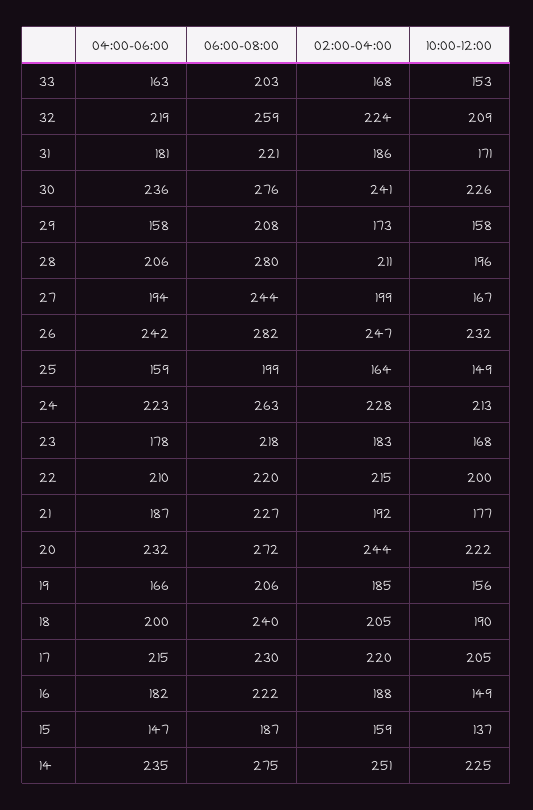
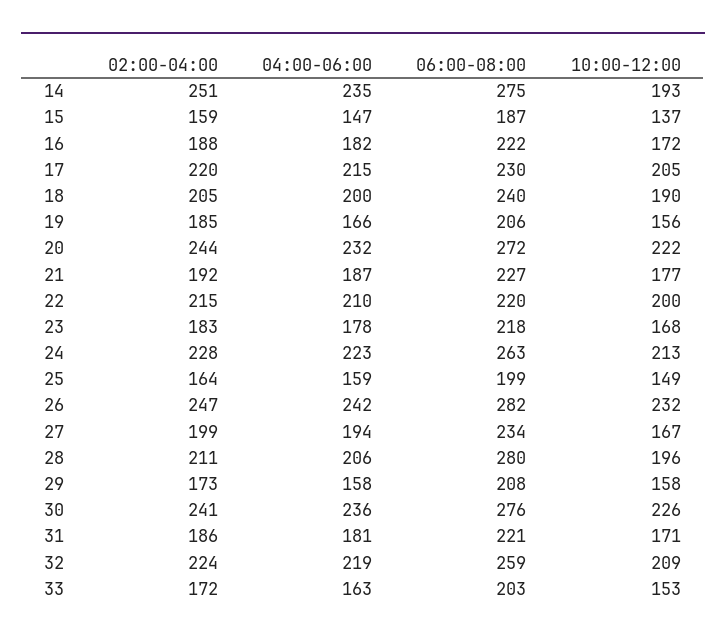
02:00-04:00, 33: 168 -> 172
06:00-08:00, 27: 244 -> 234
10:00-12:00, 16: 149 -> 172
10:00-12:00, 14: 225 -> 193

